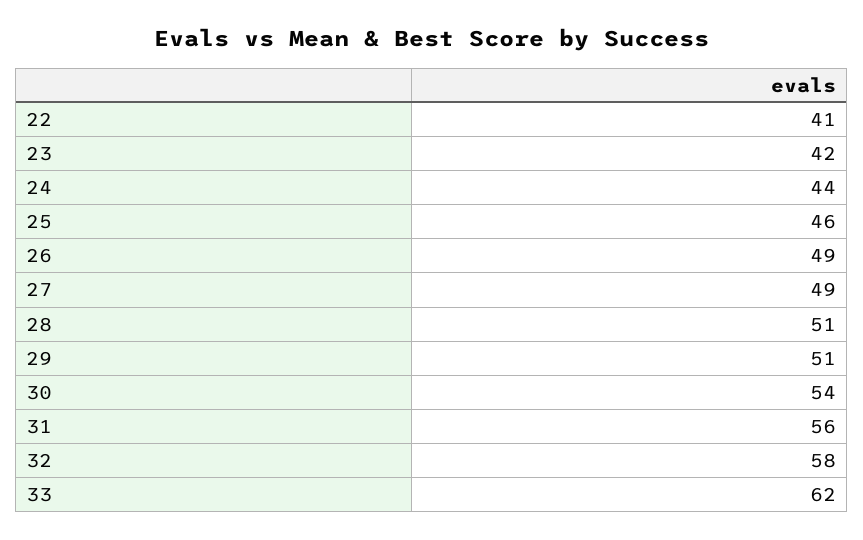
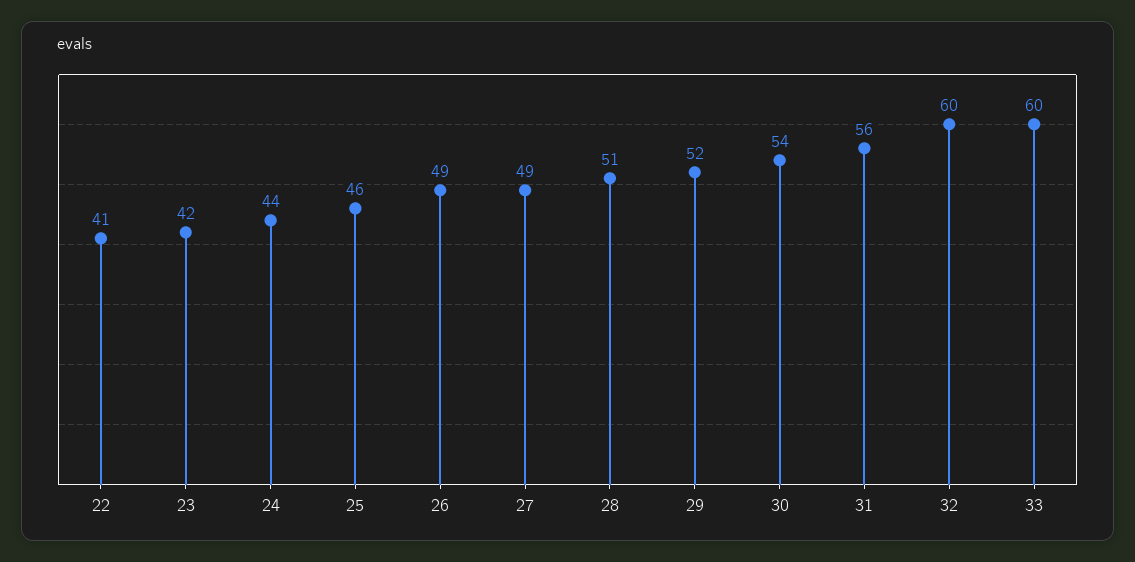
29: 51 -> 52
32: 58 -> 60
33: 62 -> 60

